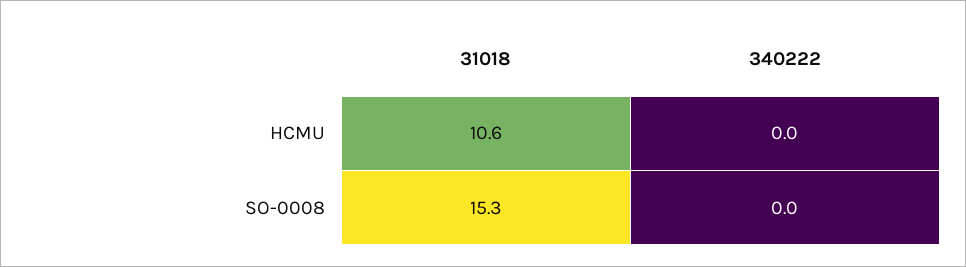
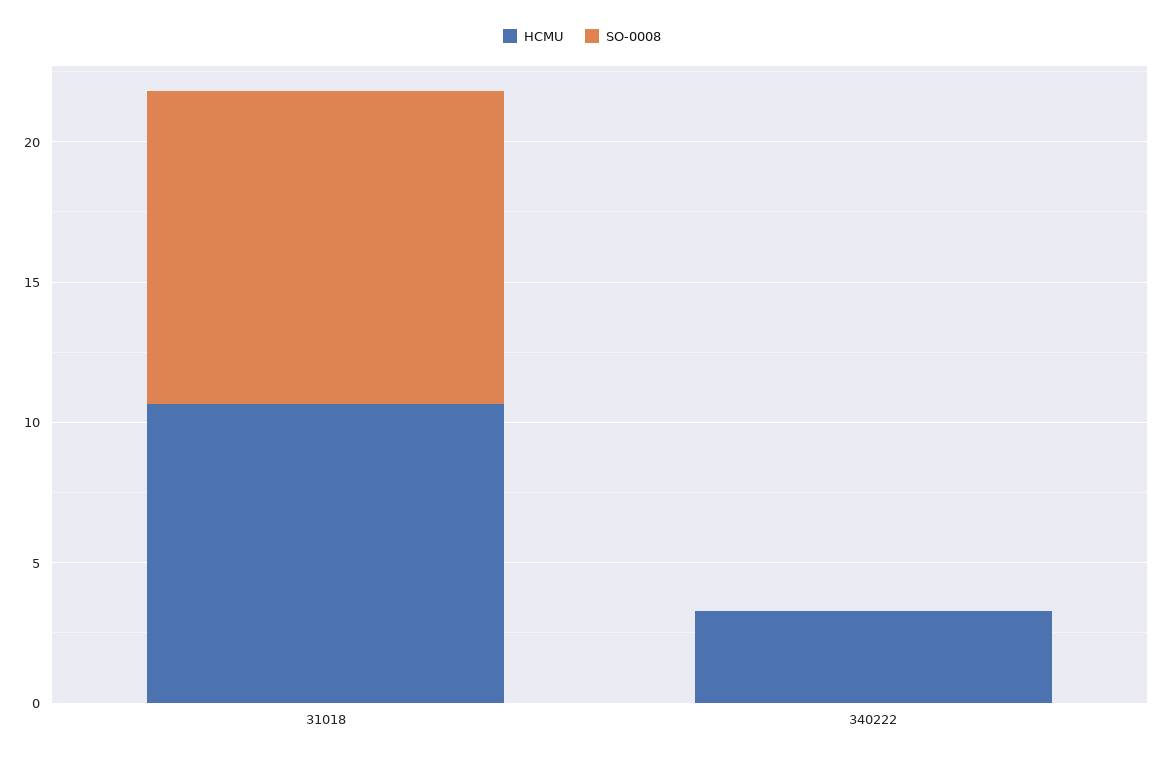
HCMU, 340222: 0 -> 3
SO-0008, 31018: 15.3 -> 11

